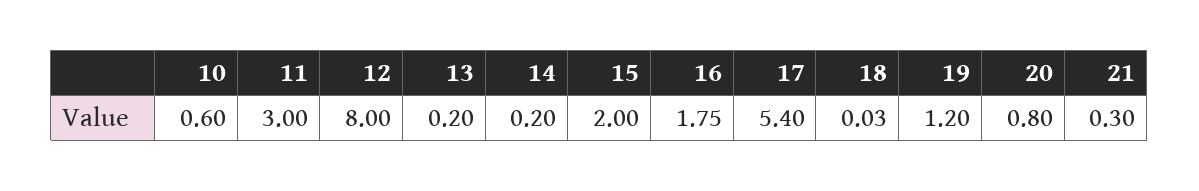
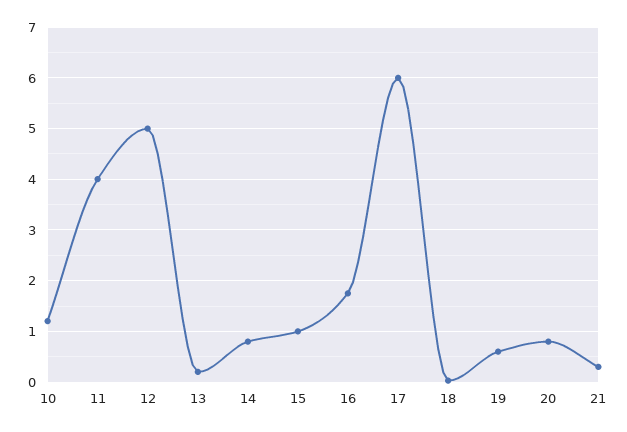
10: 0.6 -> 1.2
11: 3 -> 4
12: 8 -> 5
14: 0.2 -> 0.8
15: 2 -> 1
17: 5.4 -> 6
19: 1.2 -> 0.6

